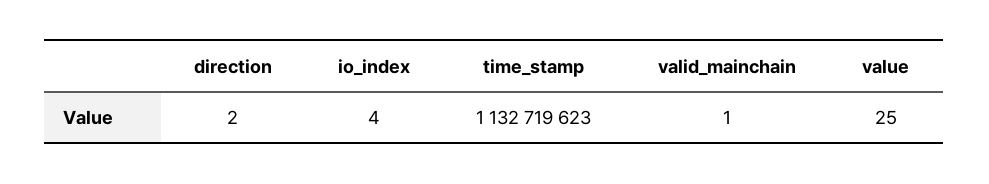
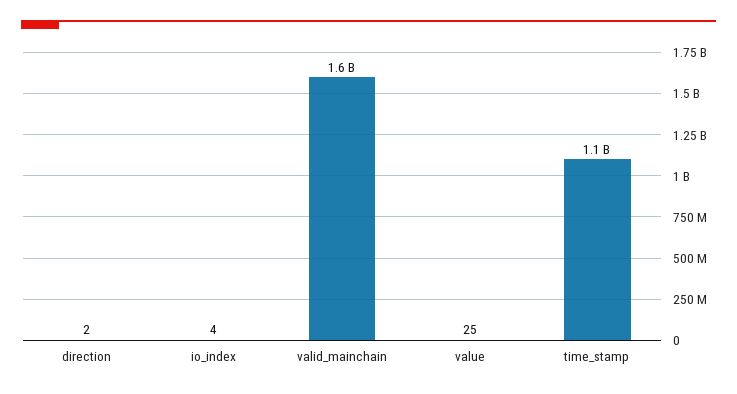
valid_mainchain: 1 -> 1600000000

